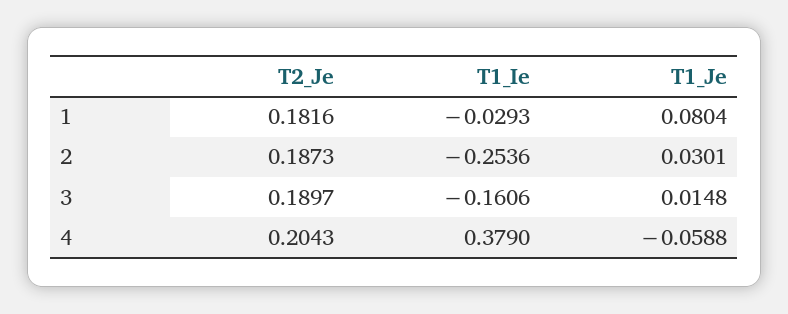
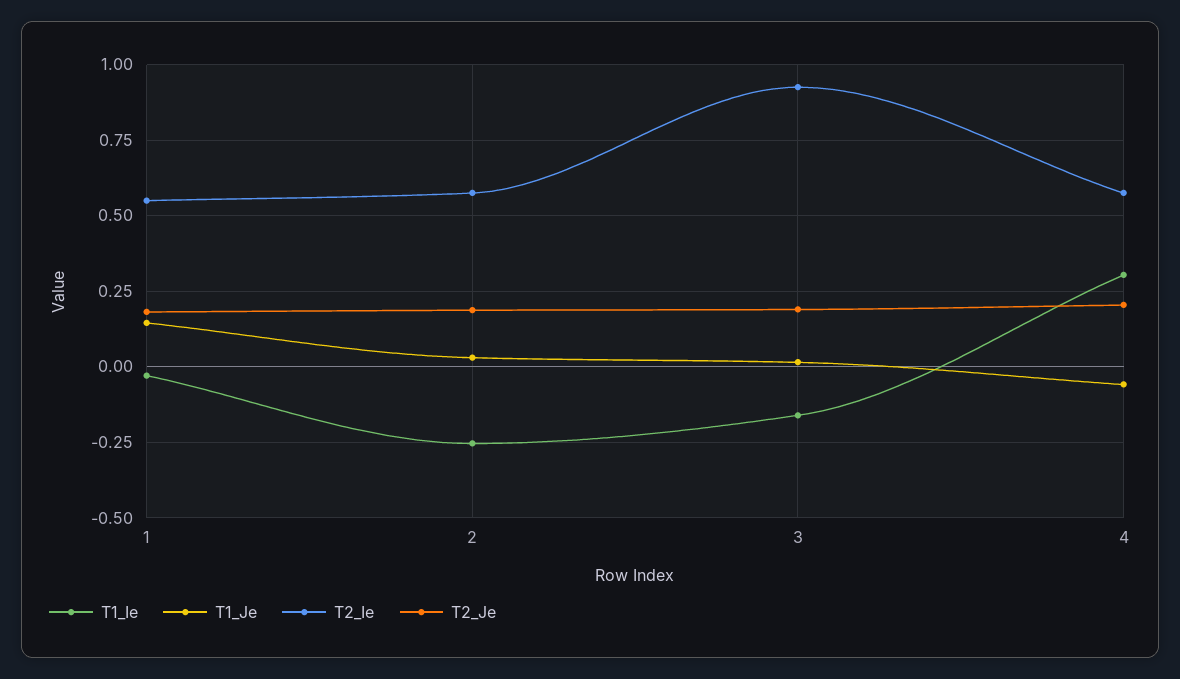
T1_Je, 1: 0.0804 -> 0.15
T1_Ie, 4: 0.379 -> 0.3
T2_Ie, 1: none -> 0.55
T2_Ie, 2: none -> 0.575
T2_Ie, 3: none -> 0.925
T2_Ie, 4: none -> 0.575

